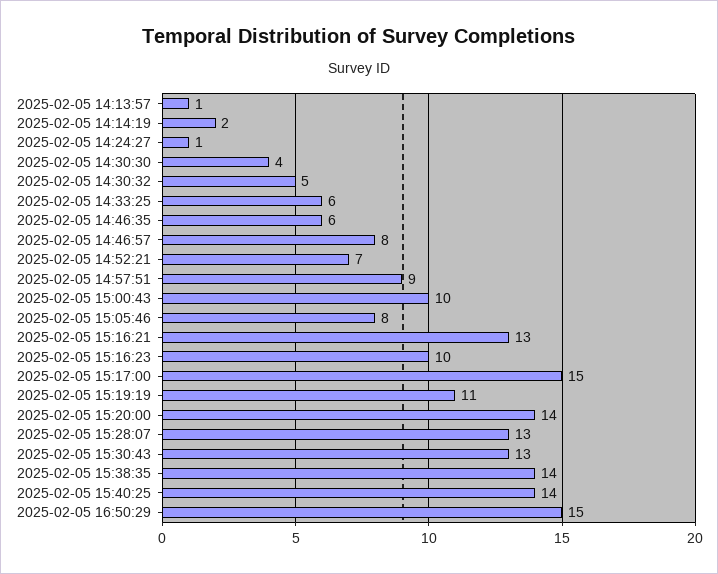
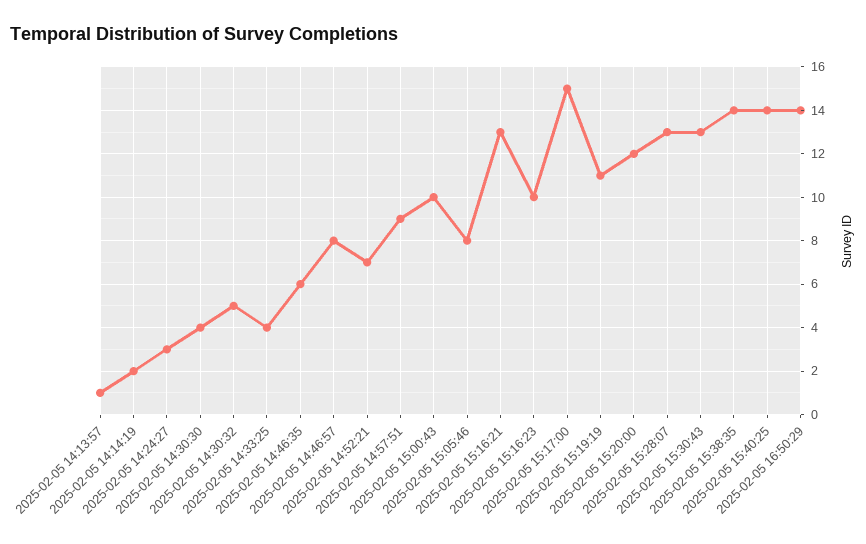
2025-02-05 14:24:27: 1 -> 3
2025-02-05 14:33:25: 6 -> 4
2025-02-05 15:20:00: 14 -> 12
2025-02-05 16:50:29: 15 -> 14

